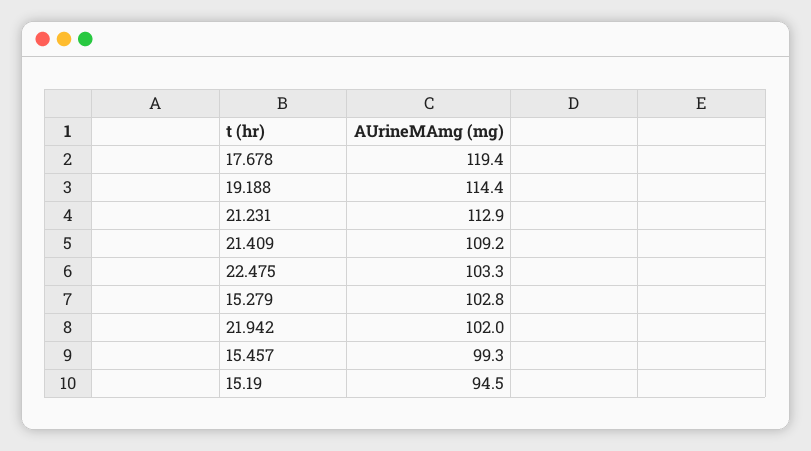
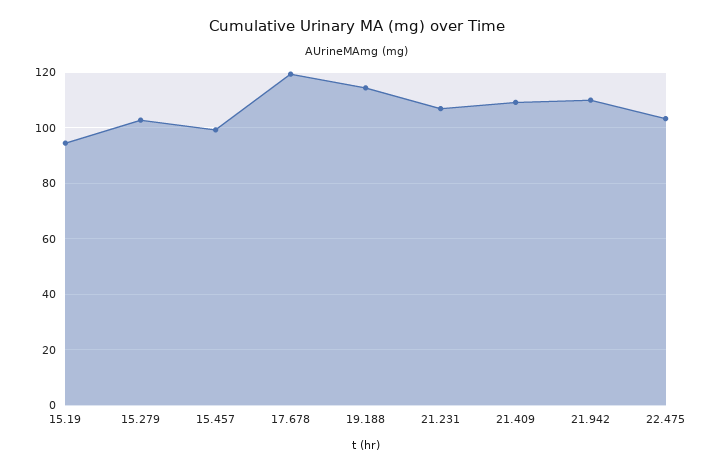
21.231: 112.9 -> 107.5
21.942: 102 -> 110

